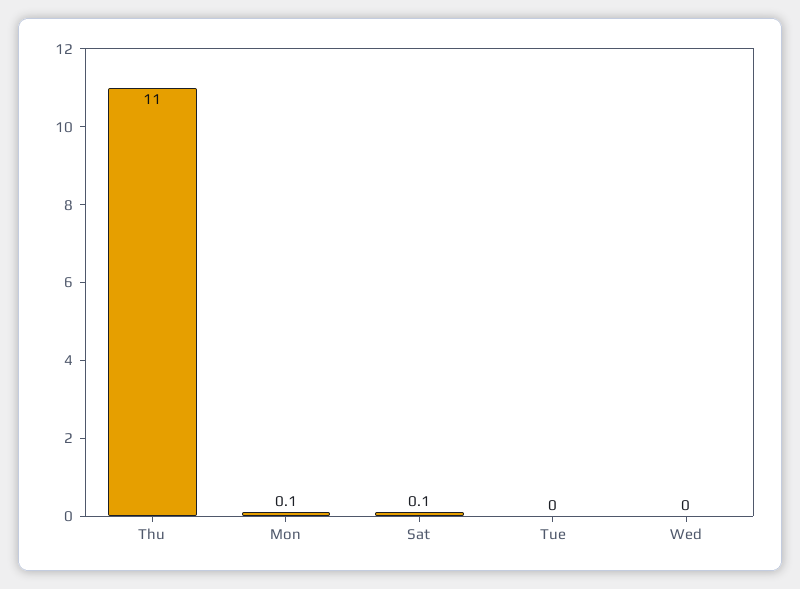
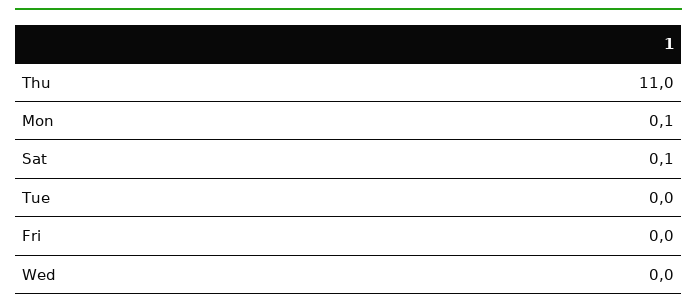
Fri: none -> 0

